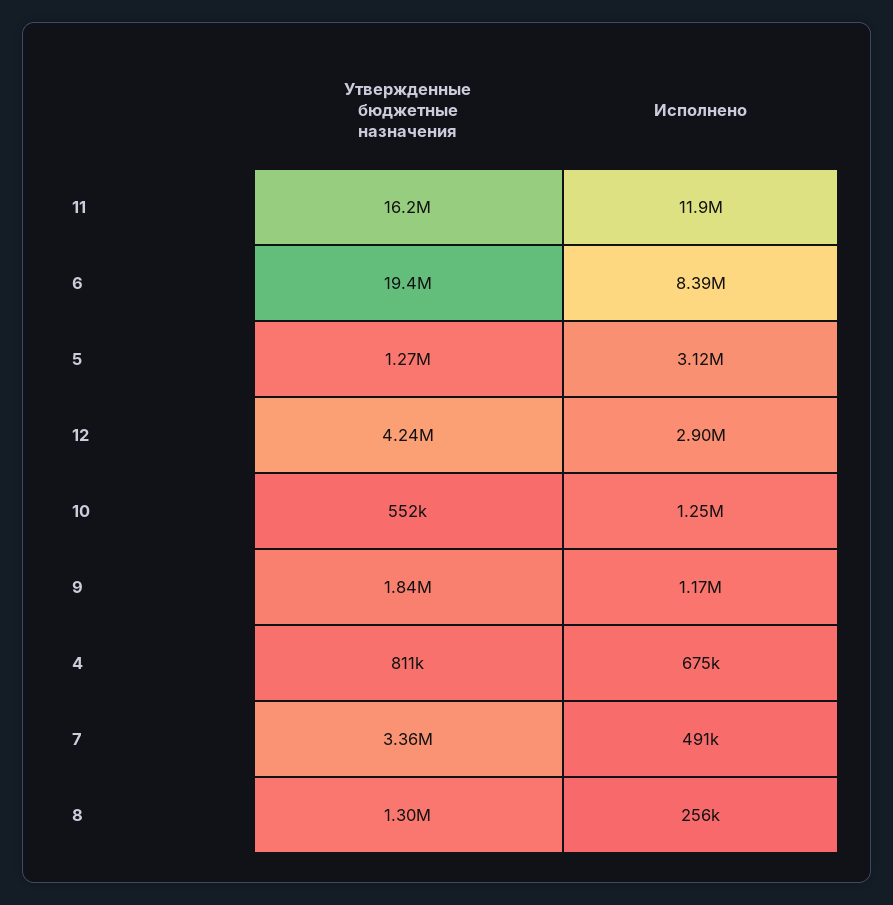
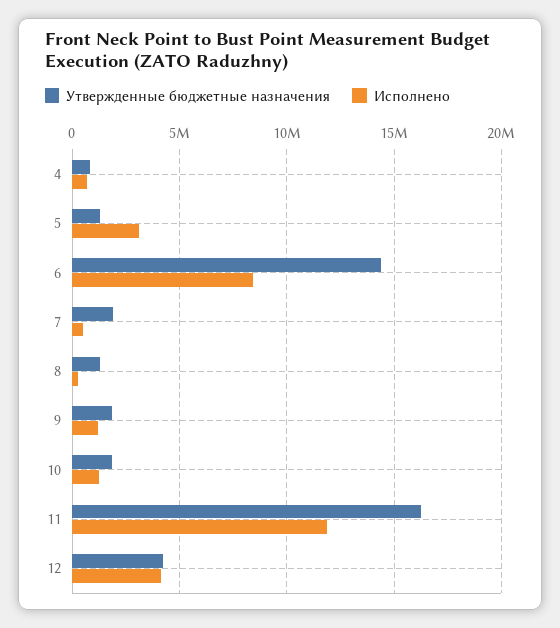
Утвержденные бюджетные назначения, 6: 19400000 -> 14500000
Исполнено, 12: 2900000 -> 4000000
Утвержденные бюджетные назначения, 10: 552000 -> 2000000
Утвержденные бюджетные назначения, 7: 3360000 -> 2000000

